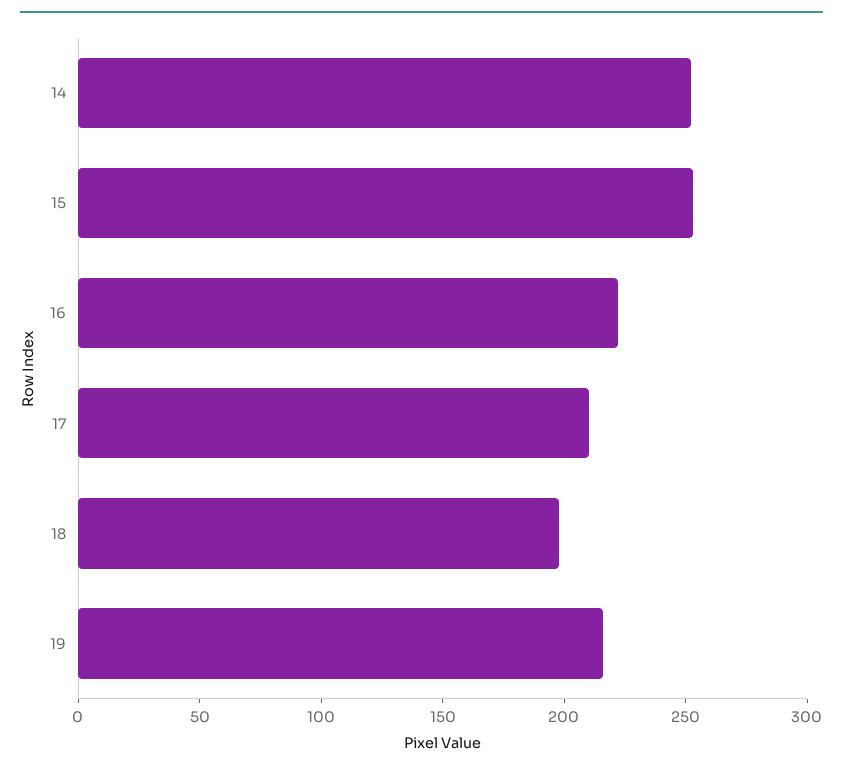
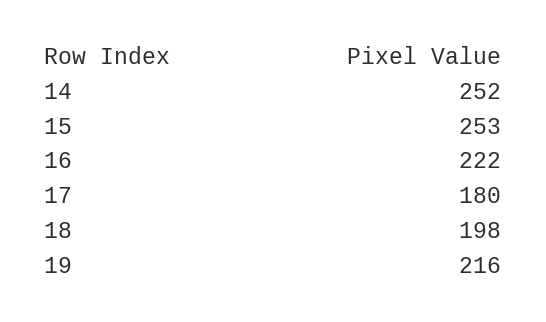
17: 210 -> 180

